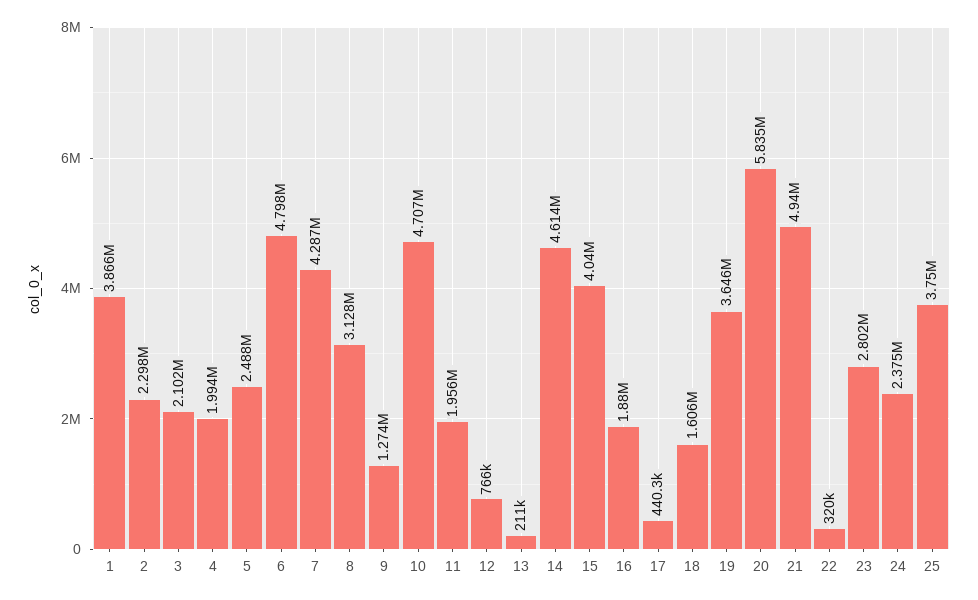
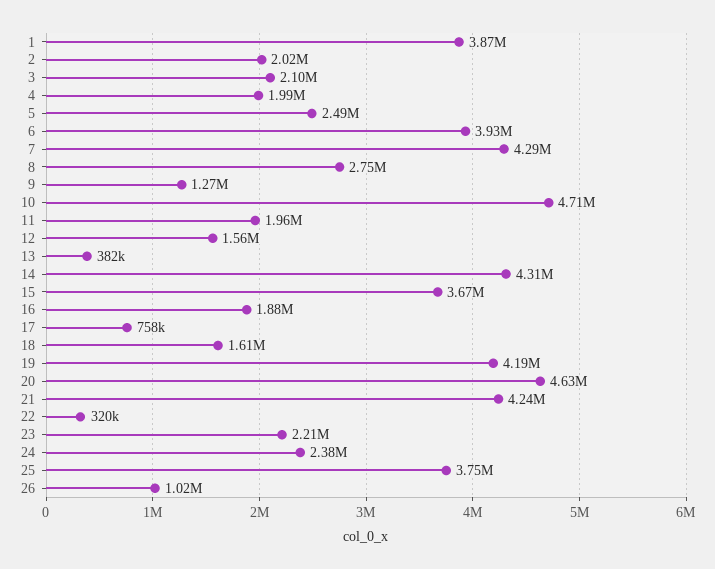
2: 2298000 -> 2020000
6: 4798000 -> 3930000
8: 3128000 -> 2750000
12: 766000 -> 1560000
13: 211000 -> 382000
14: 4614000 -> 4310000
15: 4040000 -> 3670000
17: 440300 -> 758000
19: 3646000 -> 4190000
20: 5835000 -> 4630000
21: 4940000 -> 4240000
23: 2802000 -> 2210000
26: none -> 1020000

